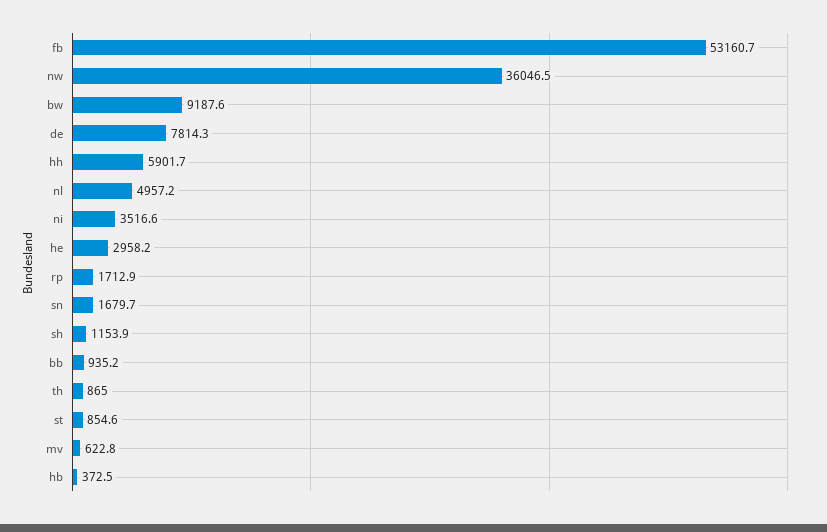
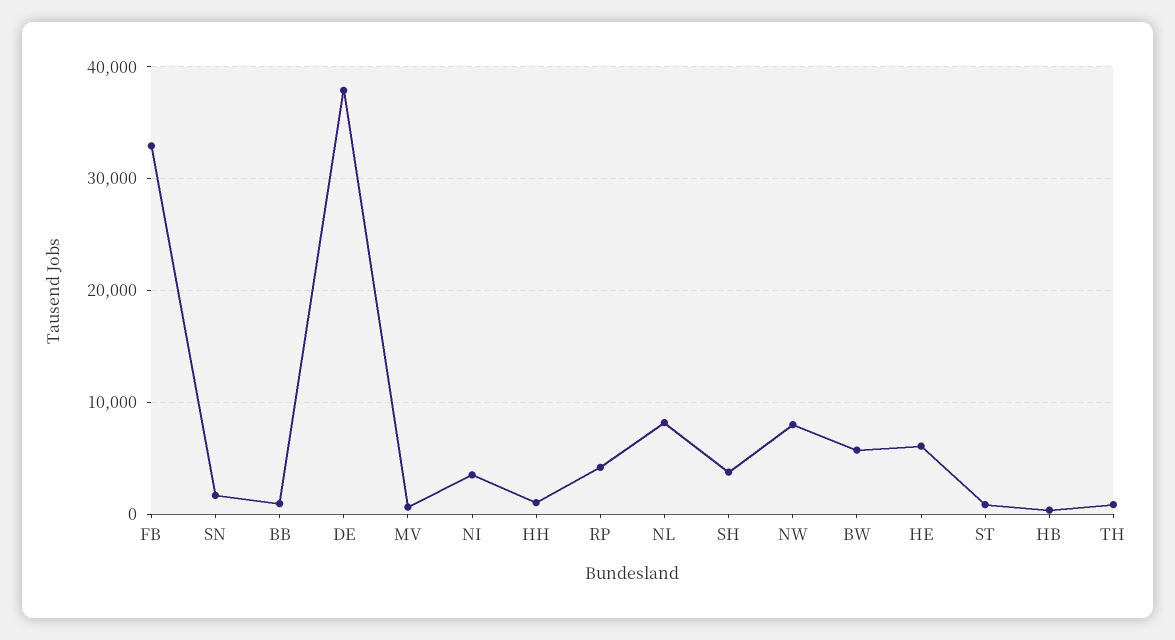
fb: 53160.7 -> 33000
nw: 36046.5 -> 8000
bw: 9187.6 -> 6000
de: 7814.3 -> 38000
hh: 5901.7 -> 1000
nl: 4957.2 -> 8000
he: 2958.2 -> 6000
rp: 1712.9 -> 4000
sh: 1153.9 -> 4000

